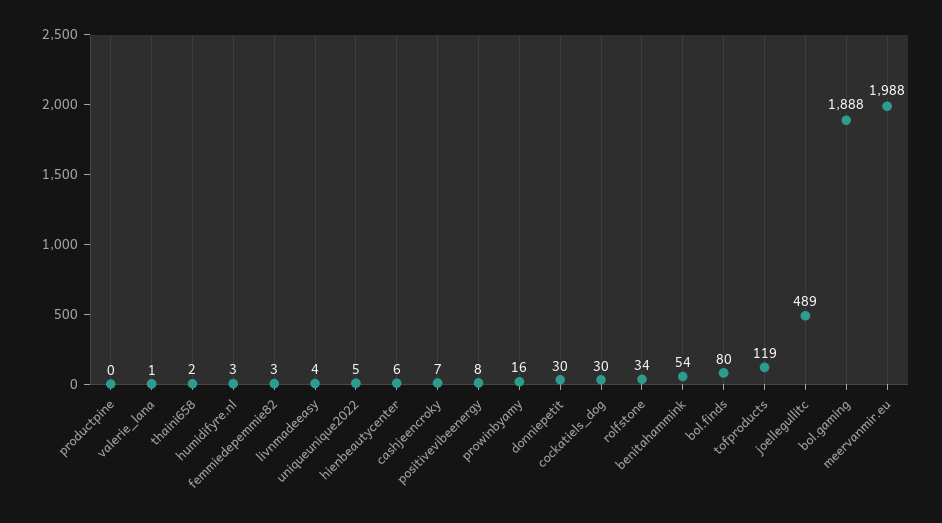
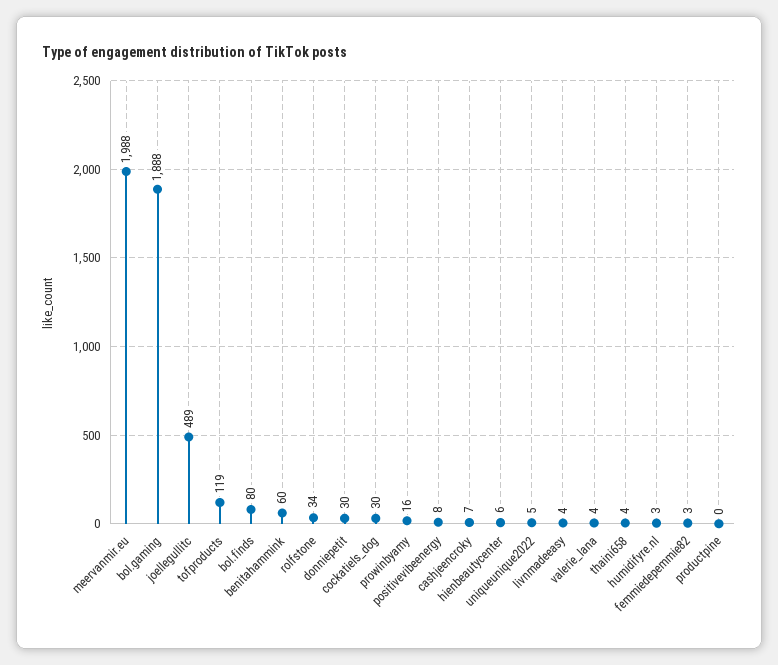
valerie_lana: 1 -> 4
thaini658: 2 -> 4
benitahammink: 54 -> 60

